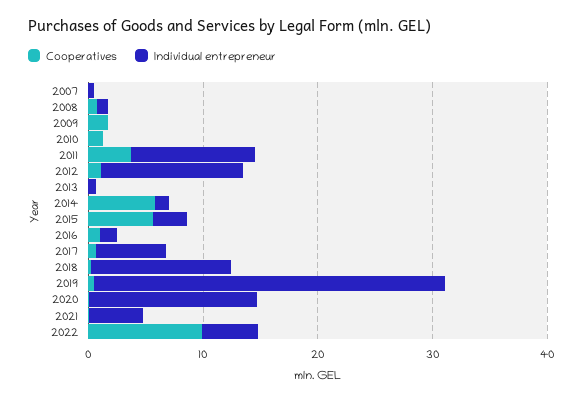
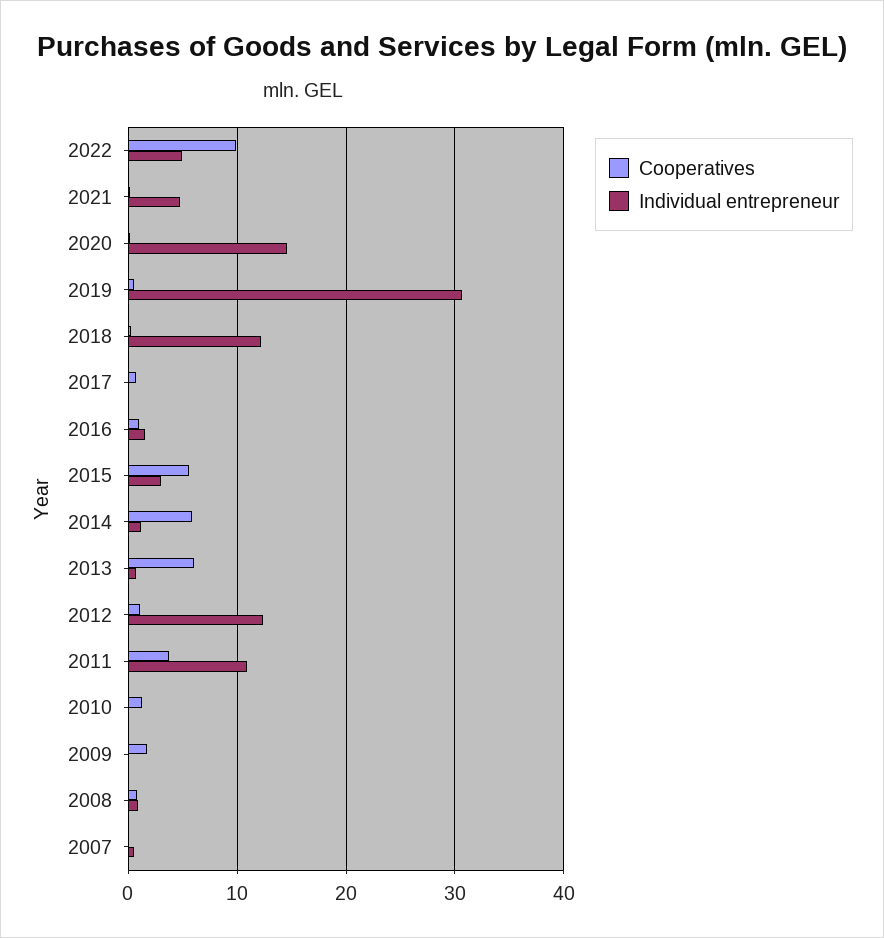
Cooperatives, 2013: 0 -> 6
Individual entrepreneur, 2017: 6 -> 0

